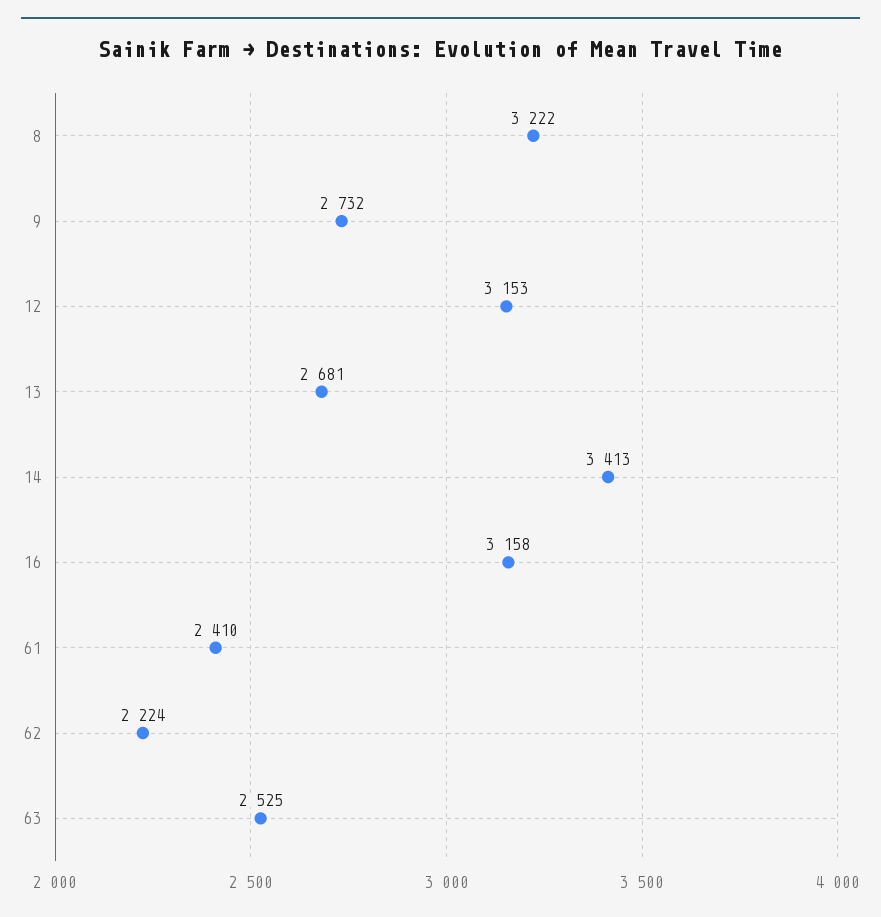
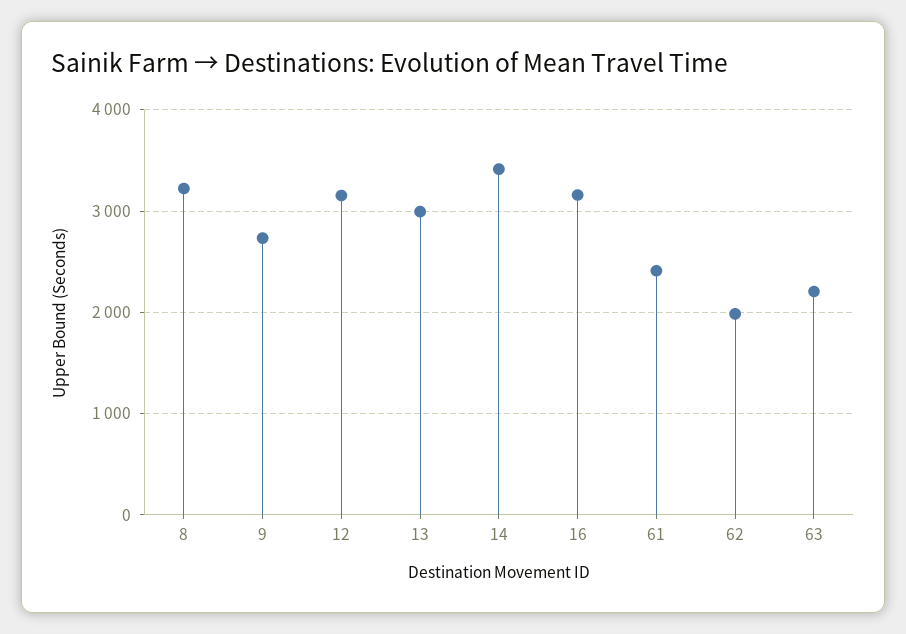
13: 2681 -> 3000
62: 2224 -> 2000
63: 2525 -> 2200

